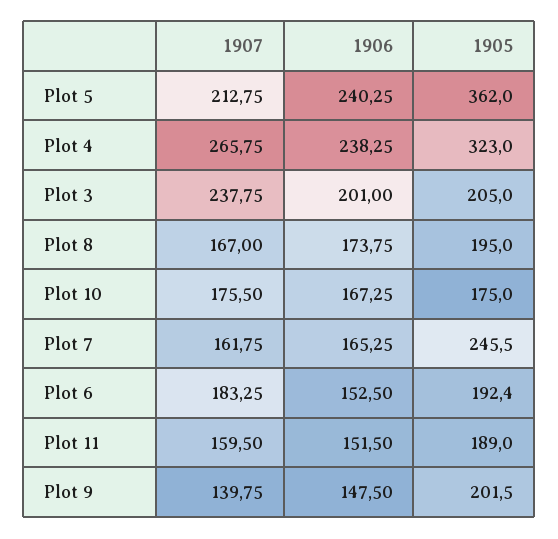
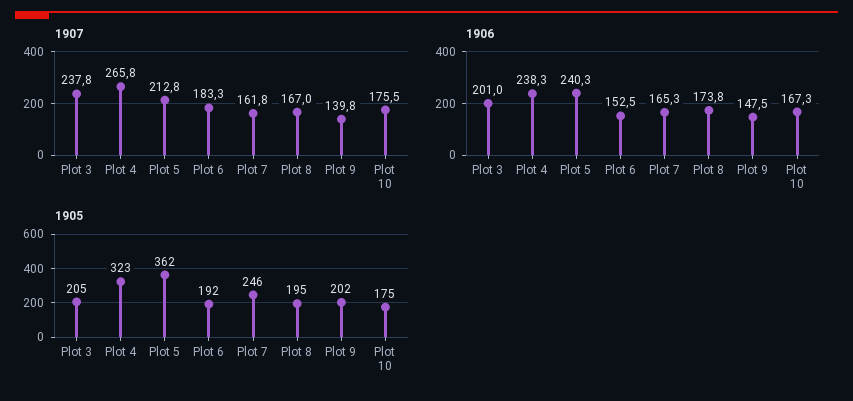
1907, Plot 11: 159.5 -> none
1906, Plot 11: 151.5 -> none
1905, Plot 11: 189 -> none

